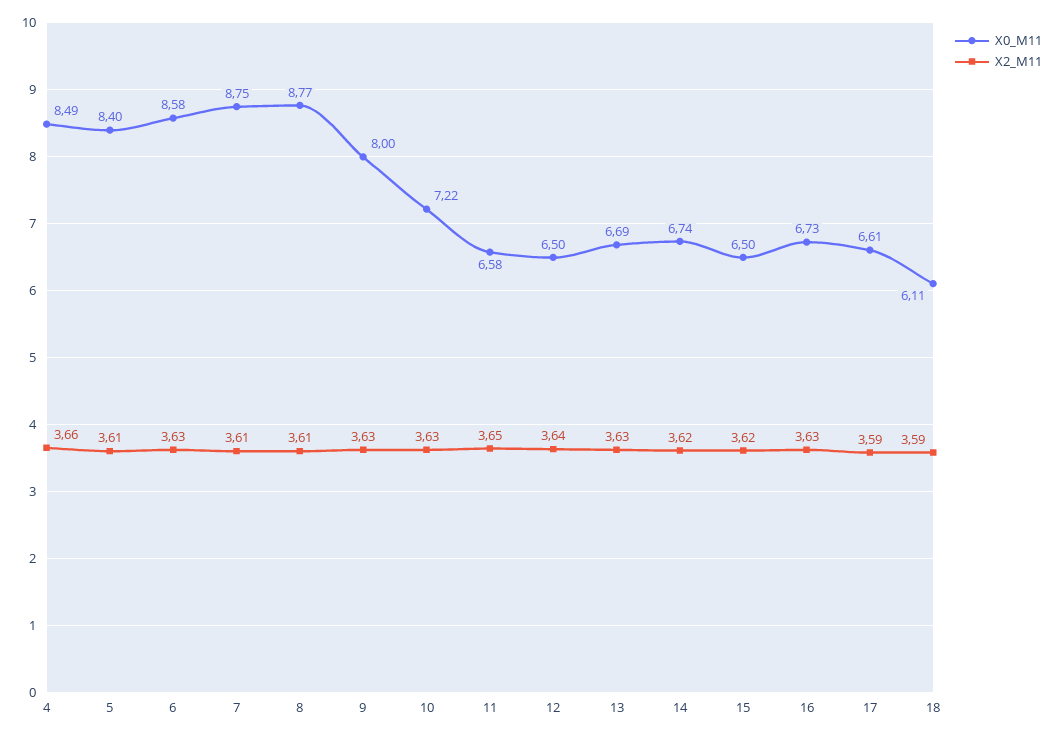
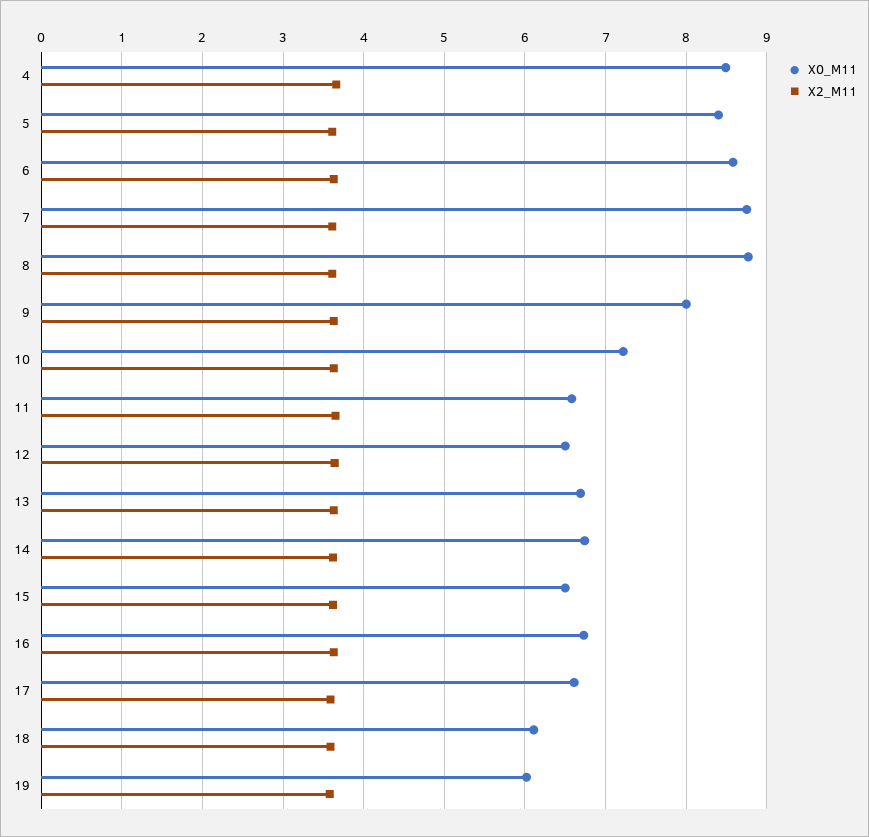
X0_M11, 19: none -> 6
X2_M11, 19: none -> 3.6

